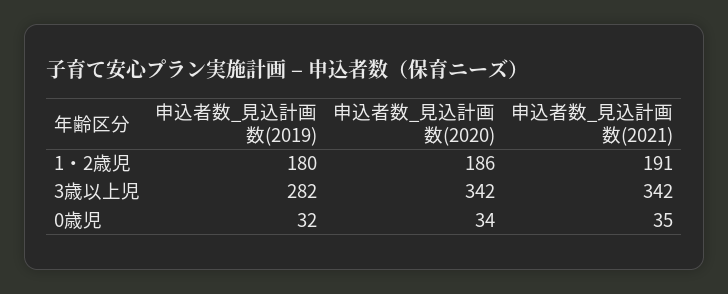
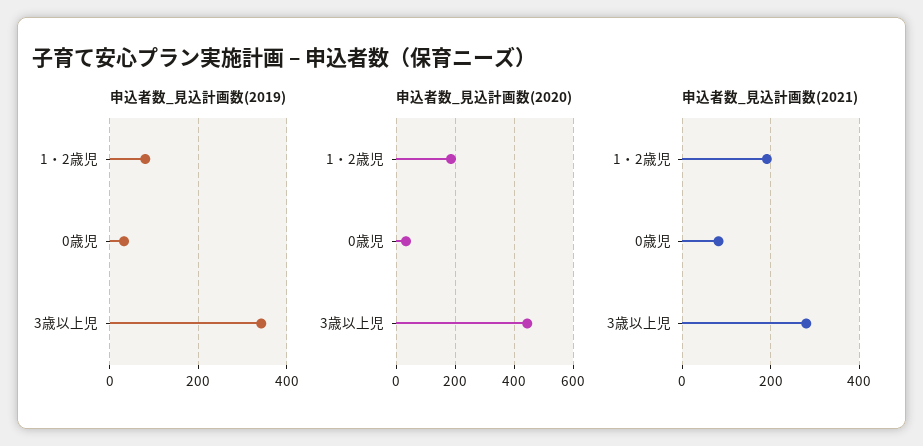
申込者数_見込計画数(2019), 1・2歳児: 180 -> 80
申込者数_見込計画数(2019), 3歳以上児: 282 -> 340
申込者数_見込計画数(2020), 3歳以上児: 342 -> 450
申込者数_見込計画数(2021), 3歳以上児: 342 -> 280
申込者数_見込計画数(2021), 0歳児: 35 -> 80

